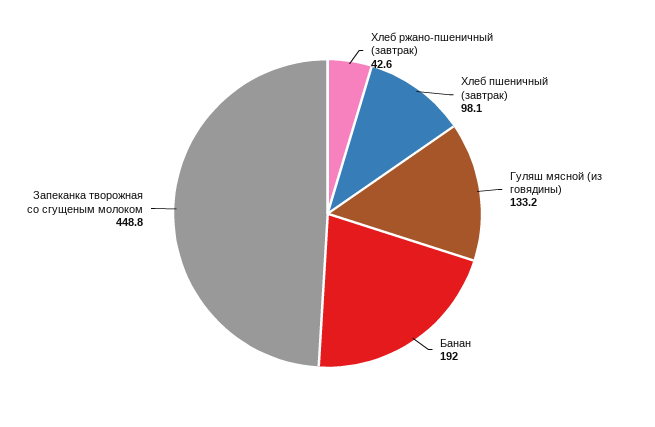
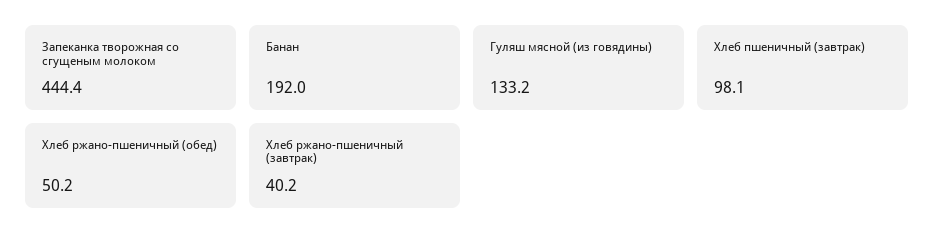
Хлеб ржано-пшеничный (завтрак): 42.6 -> 40.2
Запеканка творожная со сгущеным молоком: 448.8 -> 444.4
Хлеб ржано-пшеничный (обед): none -> 50.2

